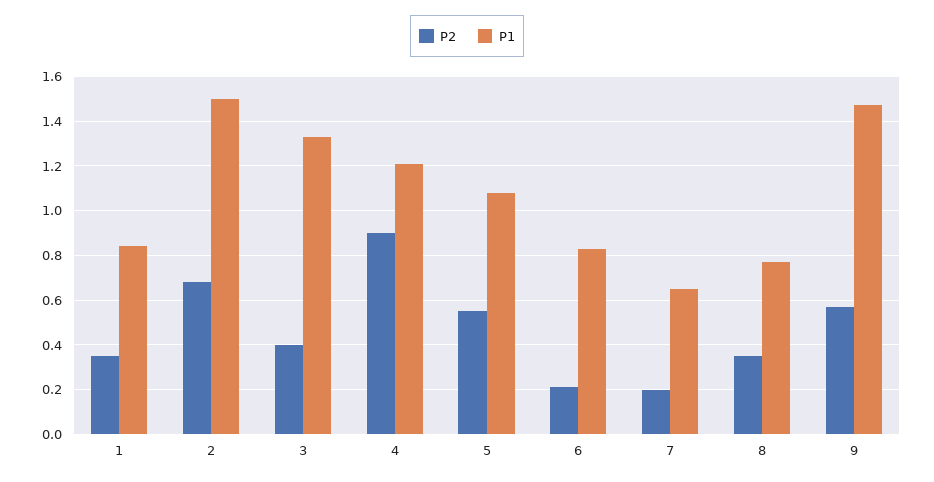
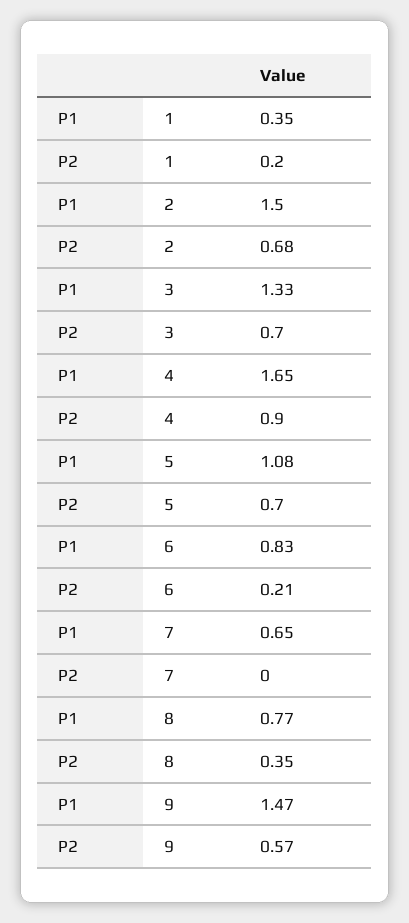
P2, 1: 0.35 -> 0.2
P1, 1: 0.85 -> 0.35
P2, 3: 0.4 -> 0.7
P1, 4: 1.2 -> 1.65
P2, 5: 0.55 -> 0.7
P2, 7: 0.2 -> 0

